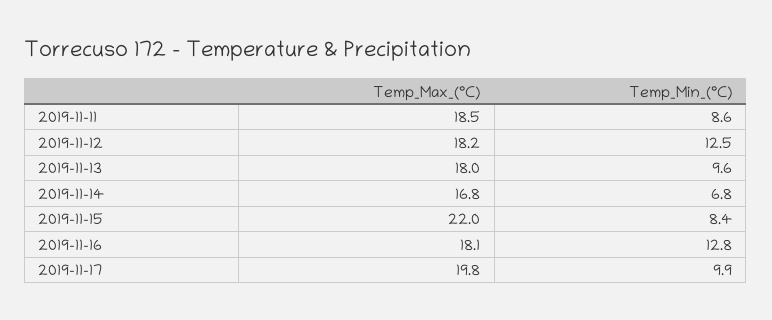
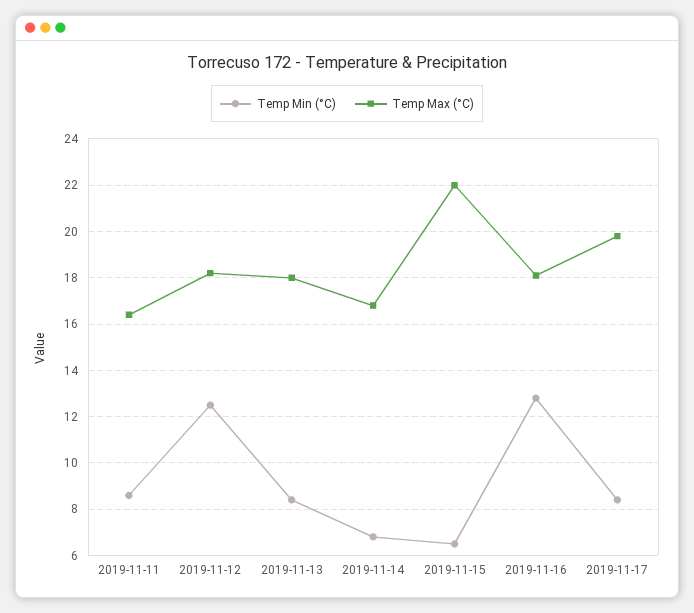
Temp_Max_(°C), 2019-11-11: 18.5 -> 16.5
Temp_Min_(°C), 2019-11-13: 9.6 -> 8.5
Temp_Min_(°C), 2019-11-15: 8.4 -> 6.5
Temp_Min_(°C), 2019-11-17: 9.9 -> 8.5

